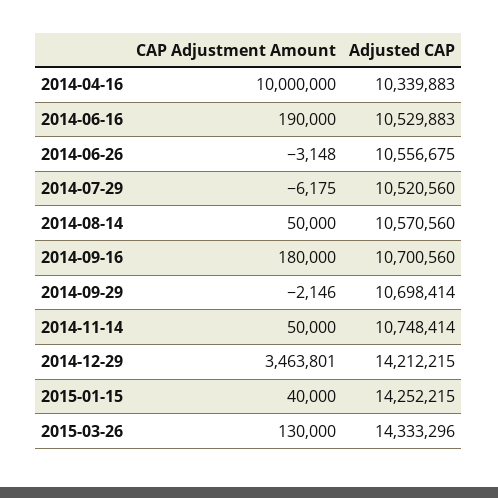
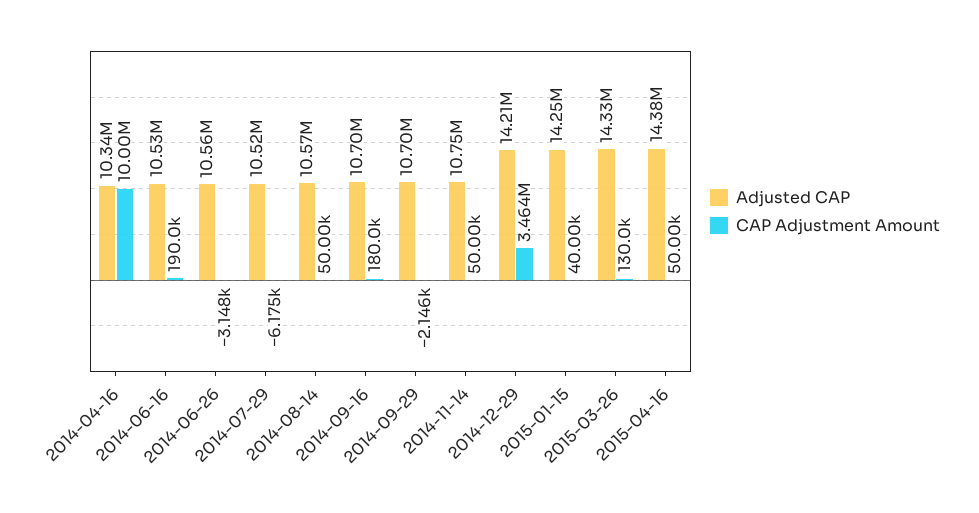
Adjusted CAP, 2015-04-16: none -> 14380000
CAP Adjustment Amount, 2015-04-16: none -> 50000

